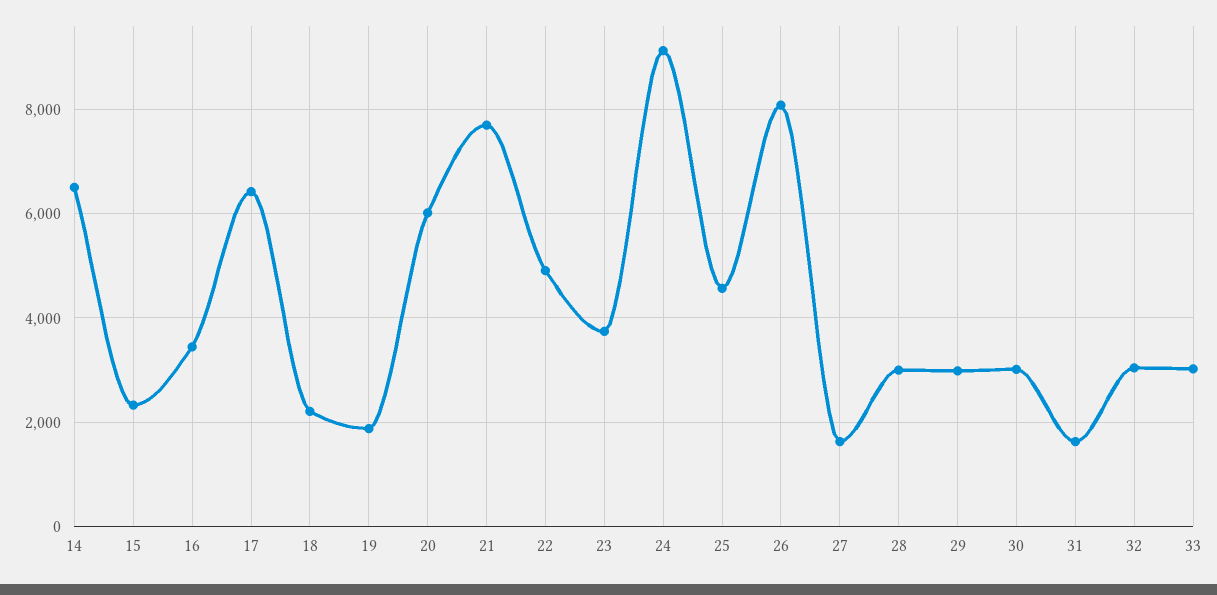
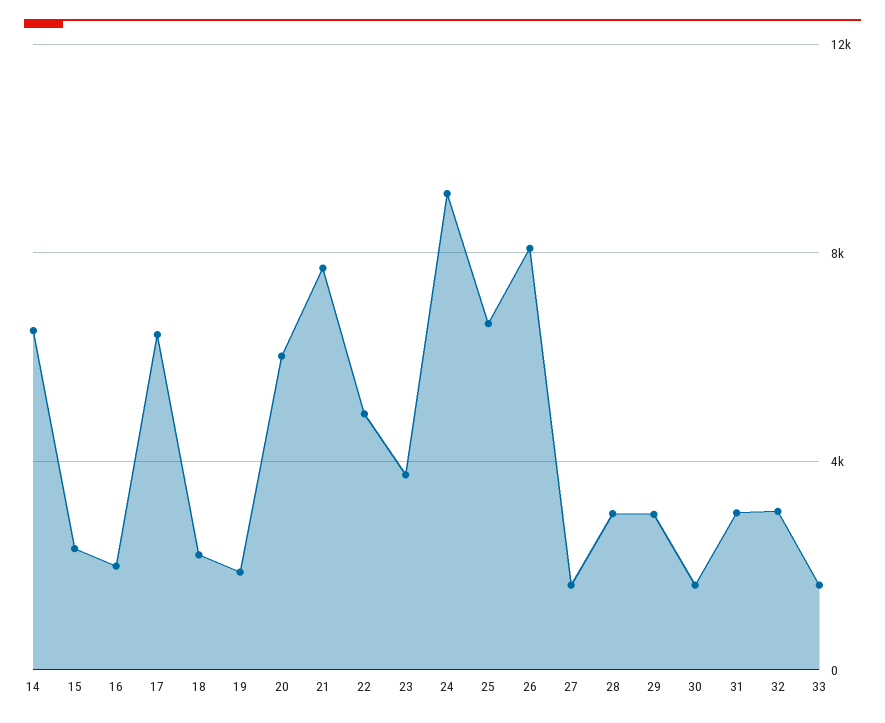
16: 3400 -> 2000
25: 4600 -> 6500
30: 3000 -> 1500
31: 1600 -> 3000
33: 3000 -> 1500

